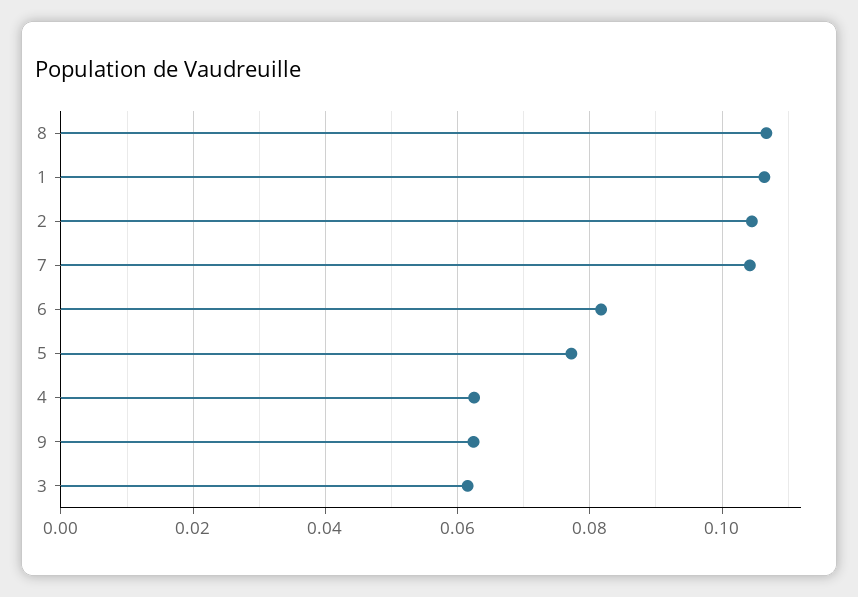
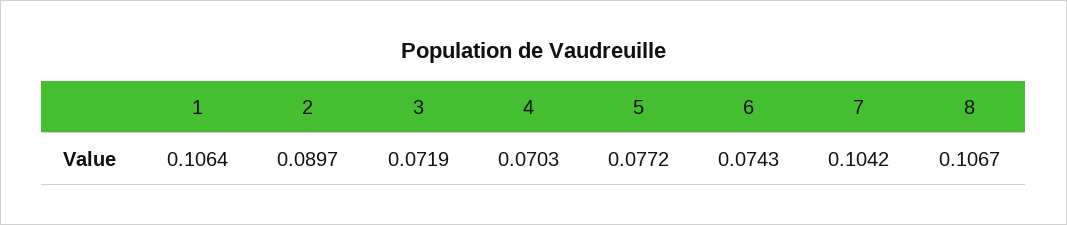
2: 0.104 -> 0.0897
6: 0.082 -> 0.0743
4: 0.062 -> 0.0703
9: 0.062 -> none
3: 0.062 -> 0.0719

